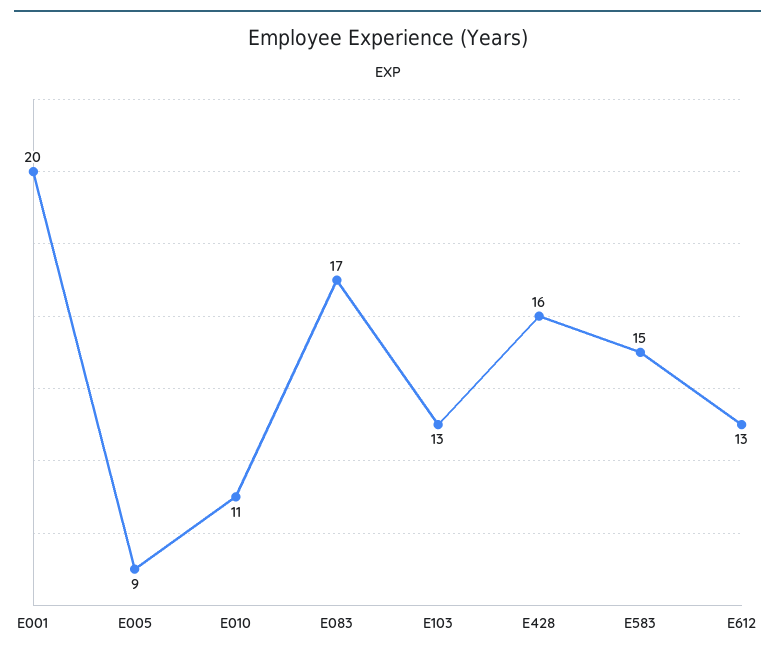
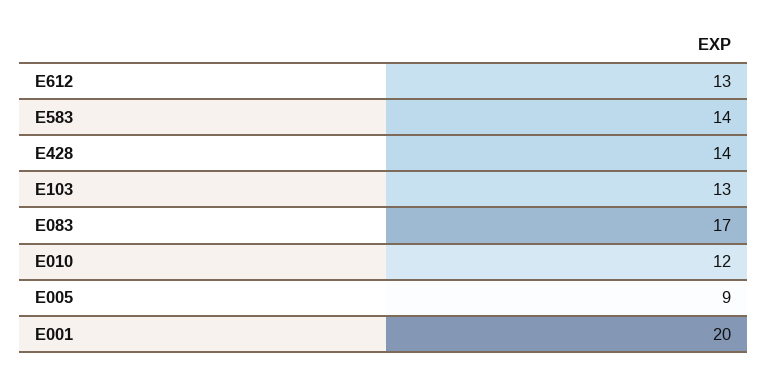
E010: 11 -> 12
E428: 16 -> 14
E583: 15 -> 14

